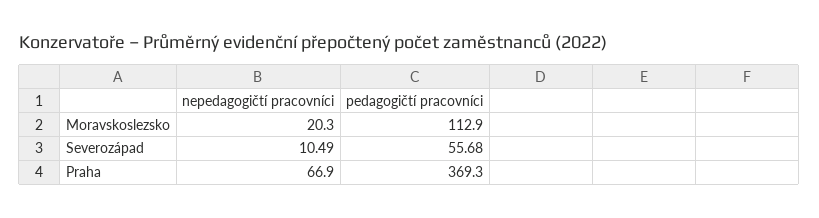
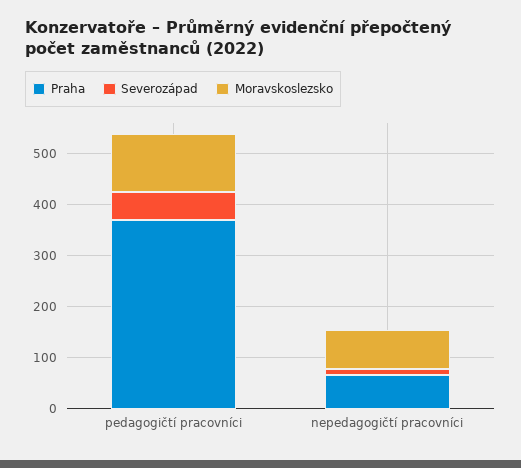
Moravskoslezsko, nepedagogičtí pracovníci: 20.3 -> 80

